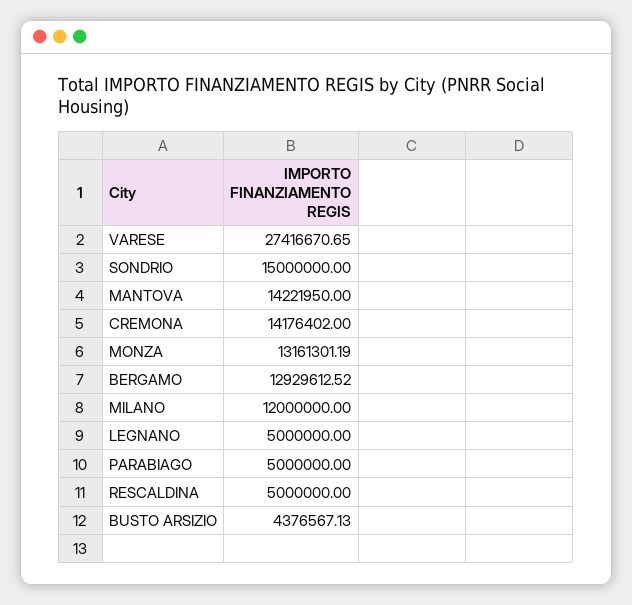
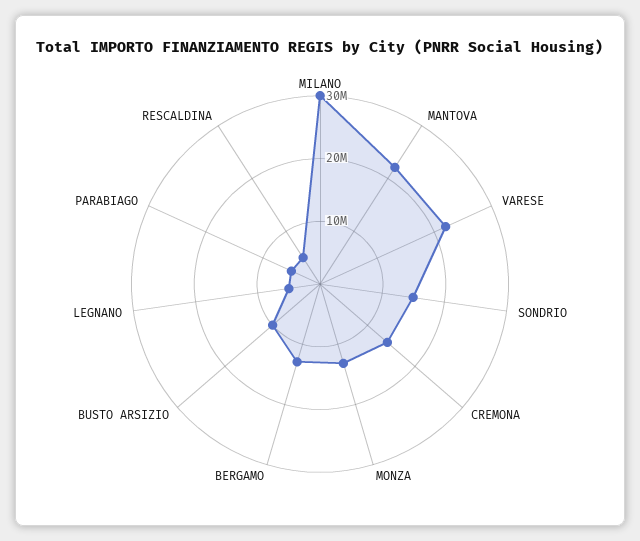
VARESE: 27416670.65 -> 22000000
MANTOVA: 14221950 -> 22000000
MILANO: 12000000 -> 30000000
BUSTO ARSIZIO: 4376567.13 -> 10000000

